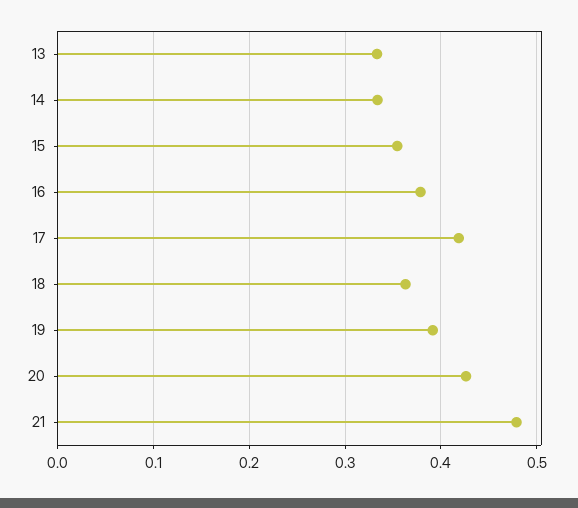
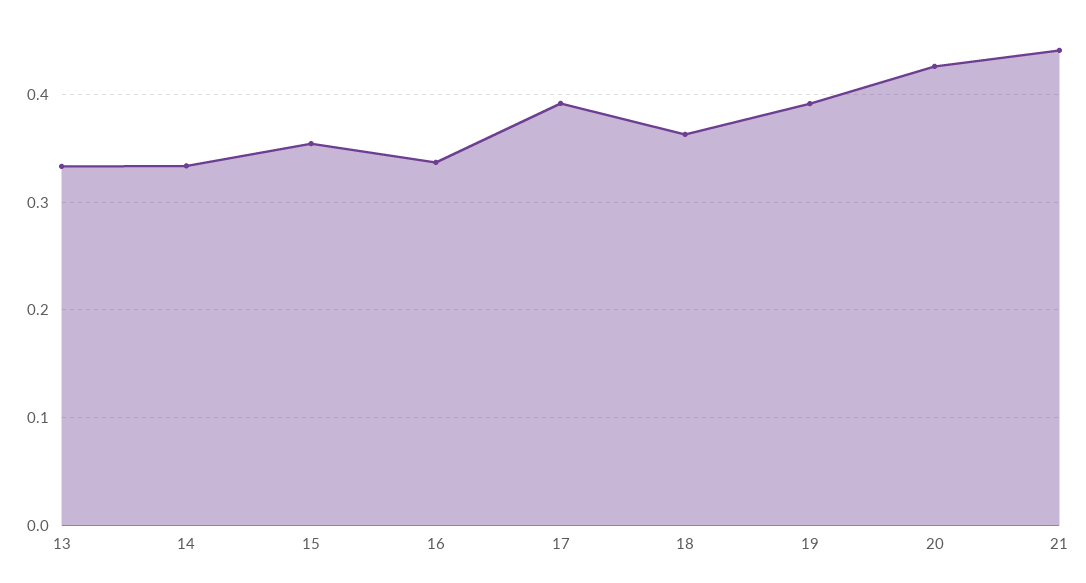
16: 0.38 -> 0.34
17: 0.42 -> 0.39
21: 0.48 -> 0.44

